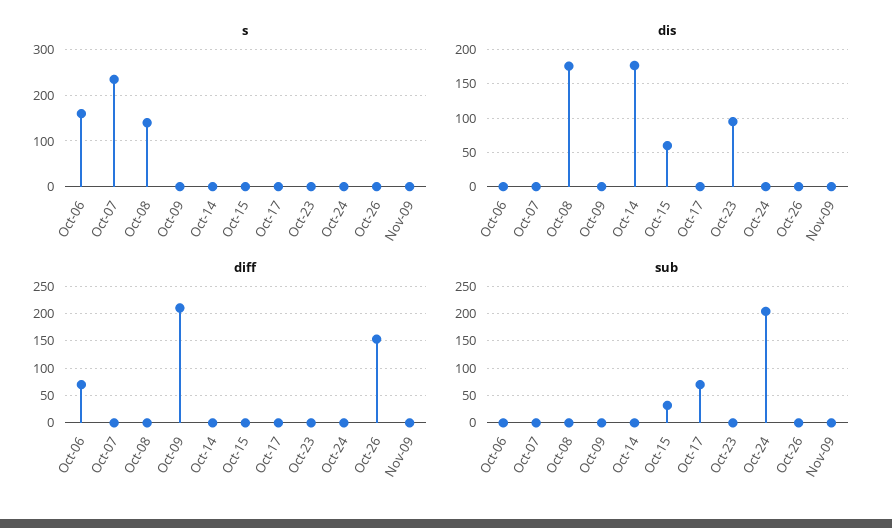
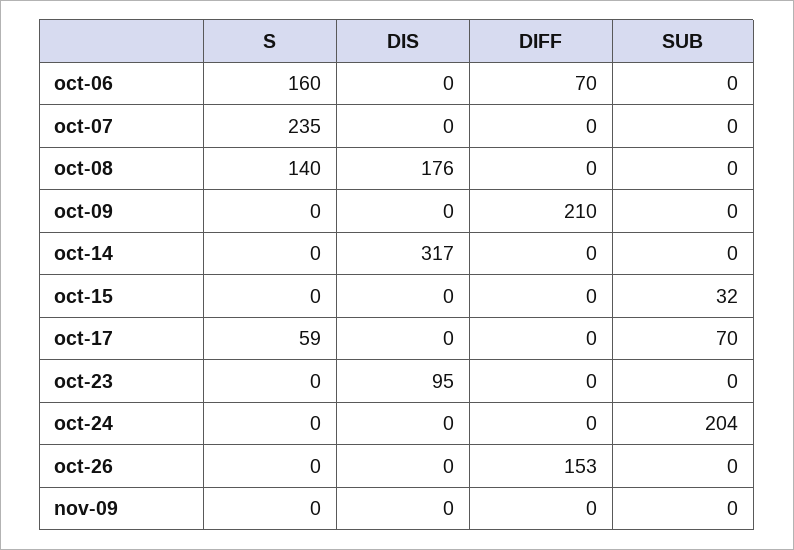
s, Oct-17: 0 -> 59
dis, Oct-14: 180 -> 317
dis, Oct-15: 60 -> 0

